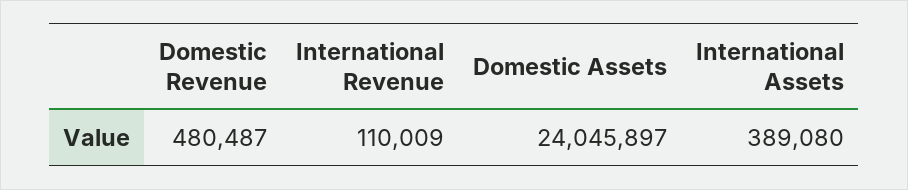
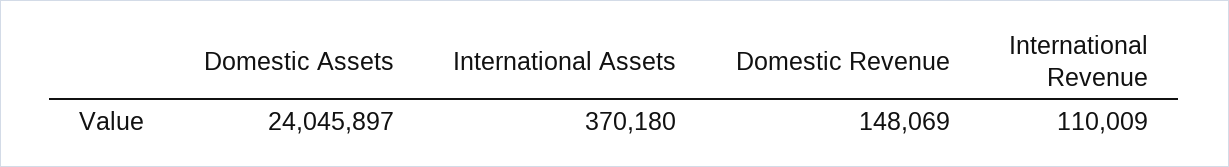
Domestic Revenue: 480487 -> 148069
International Assets: 389080 -> 370180

